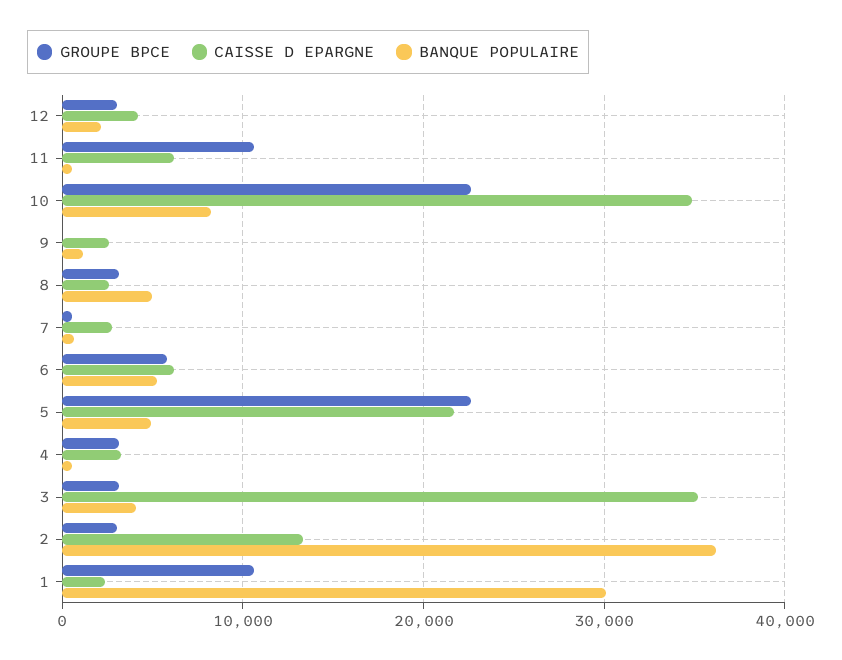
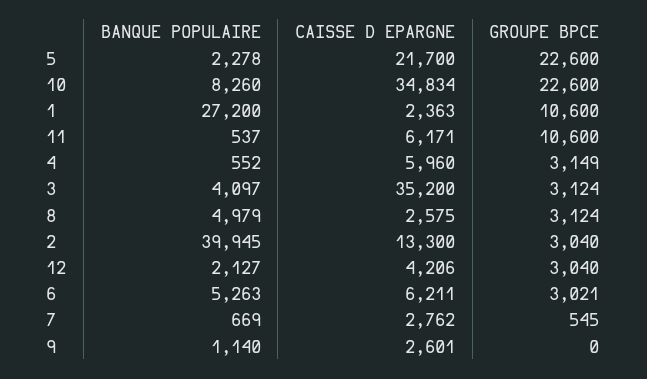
GROUPE BPCE, 6: 6000 -> 3021
BANQUE POPULAIRE, 5: 5000 -> 2278
CAISSE D EPARGNE, 4: 3000 -> 5960
BANQUE POPULAIRE, 2: 36000 -> 39945
BANQUE POPULAIRE, 1: 30000 -> 27200

